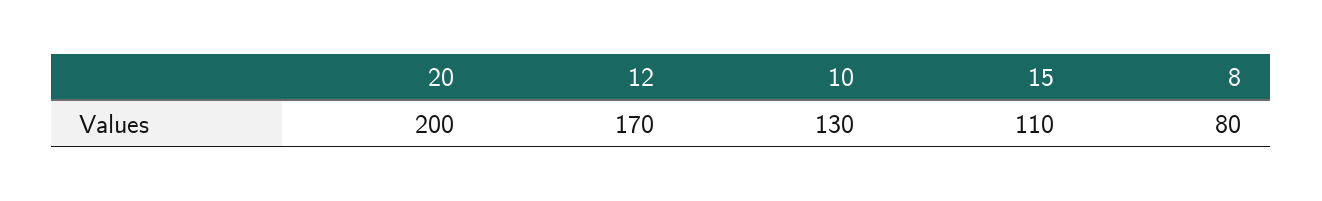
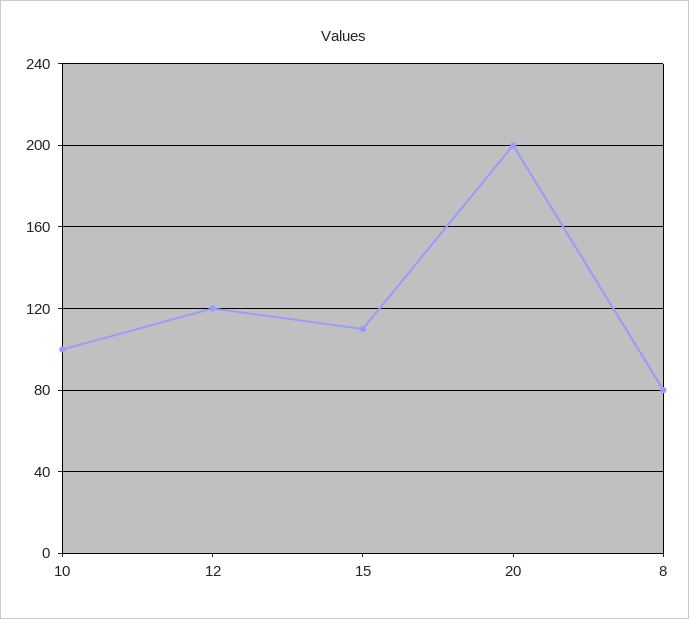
12: 170 -> 120
10: 130 -> 100

